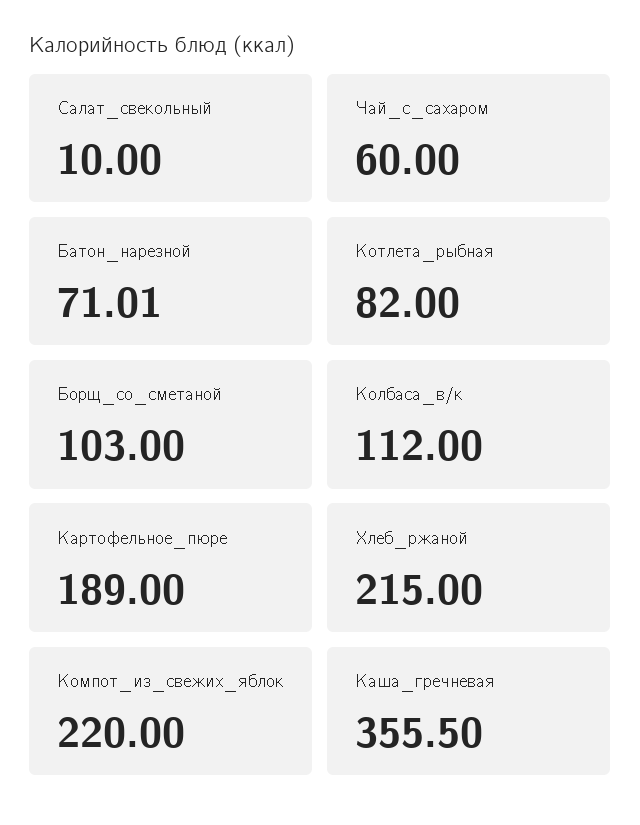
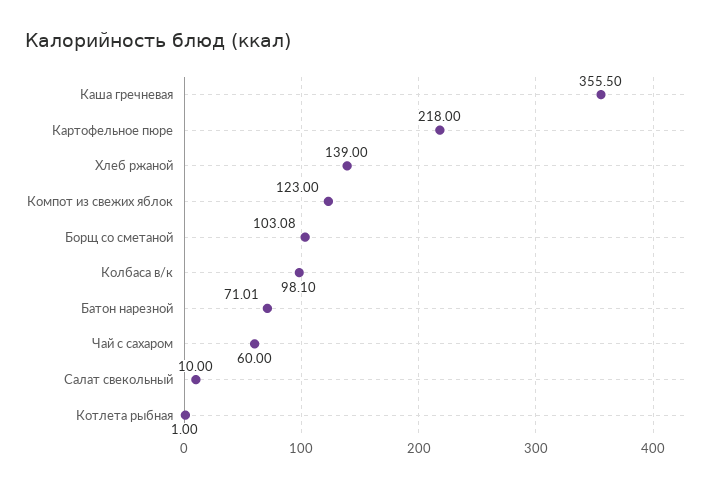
Котлета_рыбная: 82 -> 1
Борщ_со_сметаной: 103 -> 103.08
Колбаса_в/к: 112 -> 98.1
Картофельное_пюре: 189 -> 218
Хлеб_ржаной: 215 -> 139
Компот_из_свежих_яблок: 220 -> 123

